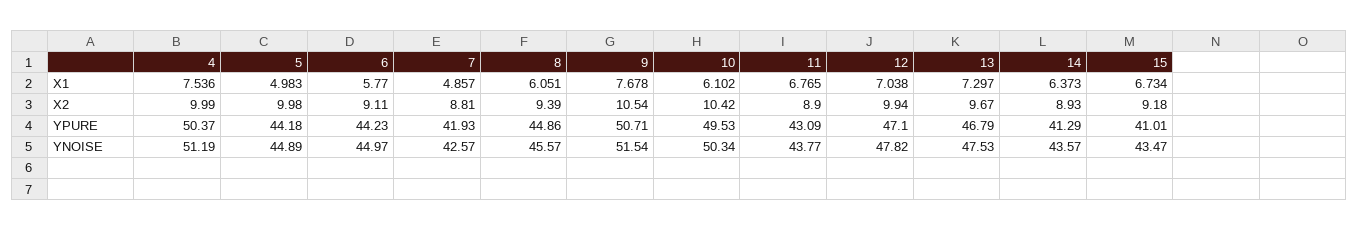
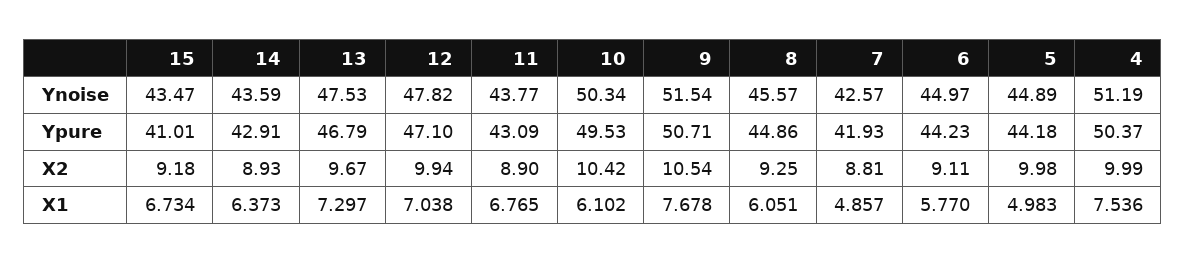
8, X2: 9.39 -> 9.25
14, YPURE: 41.29 -> 42.91
14, YNOISE: 43.57 -> 43.59

